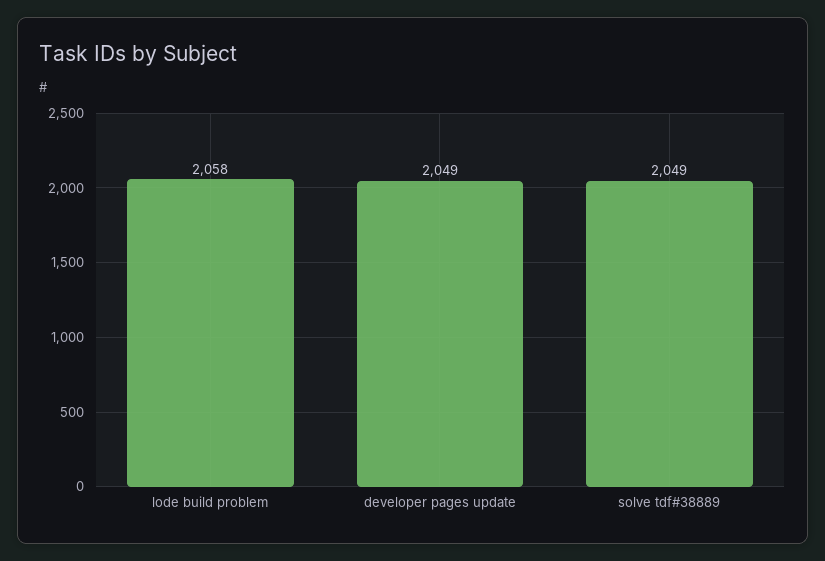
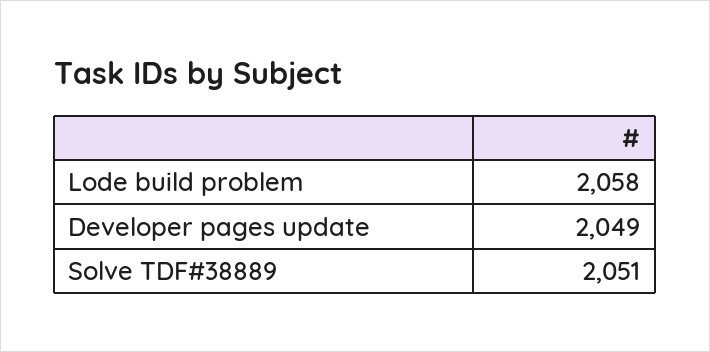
solve tdf#38889: 2049 -> 2051

